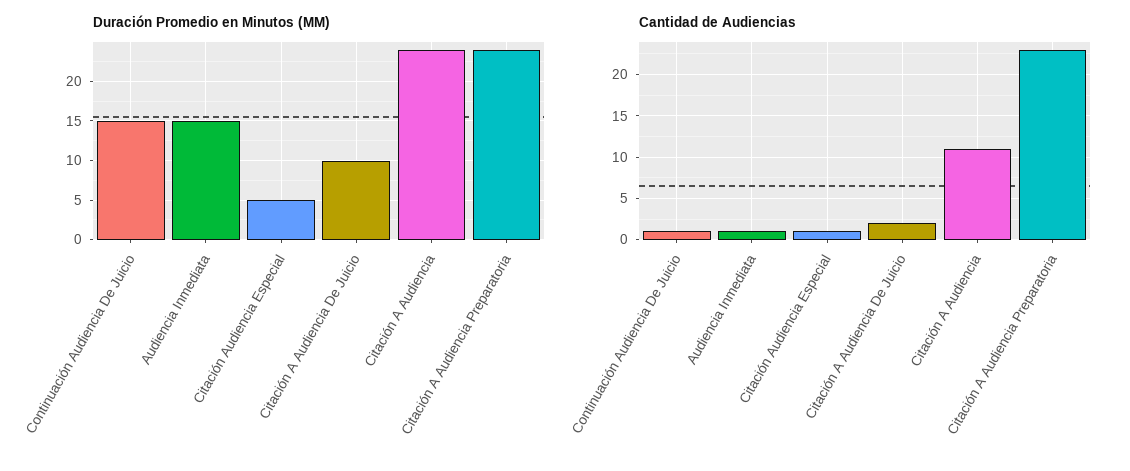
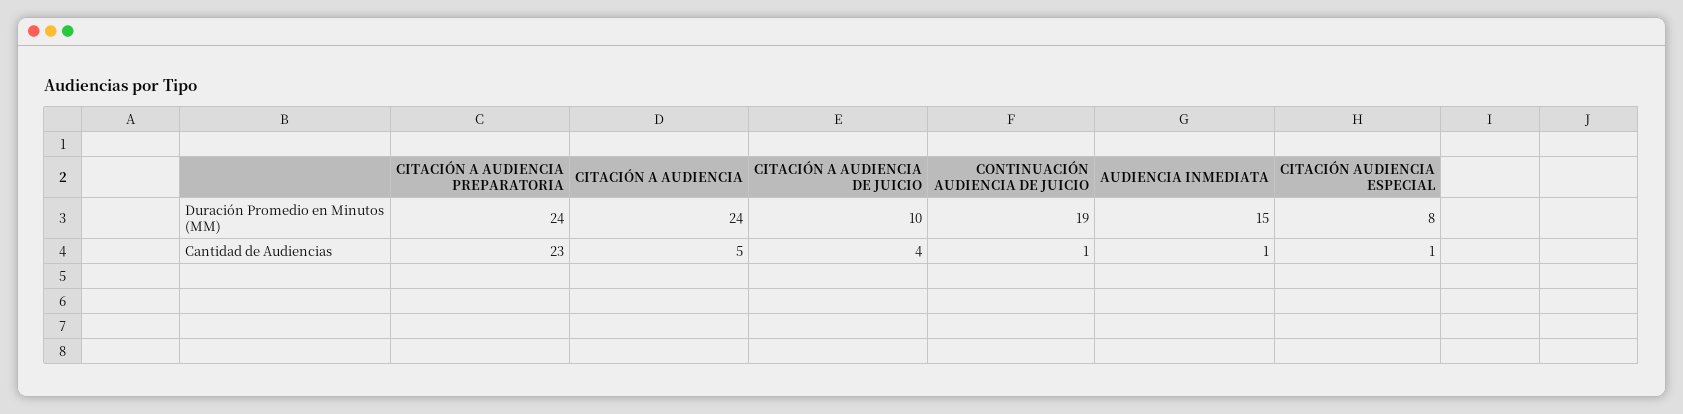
Duración Promedio en Minutos (MM), Continuación Audiencia De Juicio: 15 -> 19
Duración Promedio en Minutos (MM), Citación Audiencia Especial: 5 -> 8
Cantidad de Audiencias, Citación A Audiencia De Juicio: 2 -> 4
Cantidad de Audiencias, Citación A Audiencia: 11 -> 5

